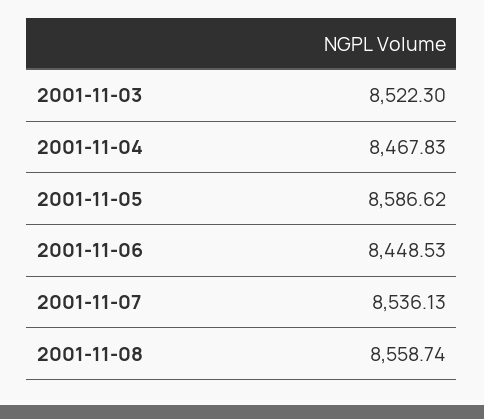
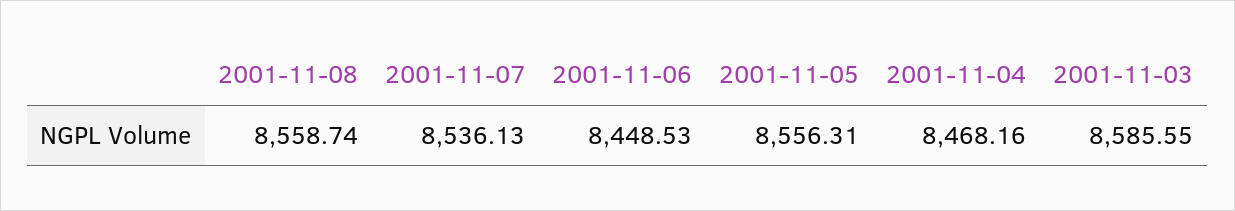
2001-11-03: 8522.3 -> 8585.55
2001-11-04: 8467.83 -> 8468.16
2001-11-05: 8586.62 -> 8556.31

